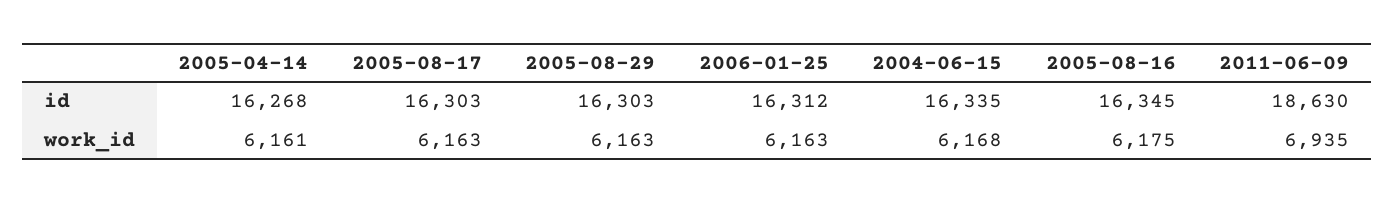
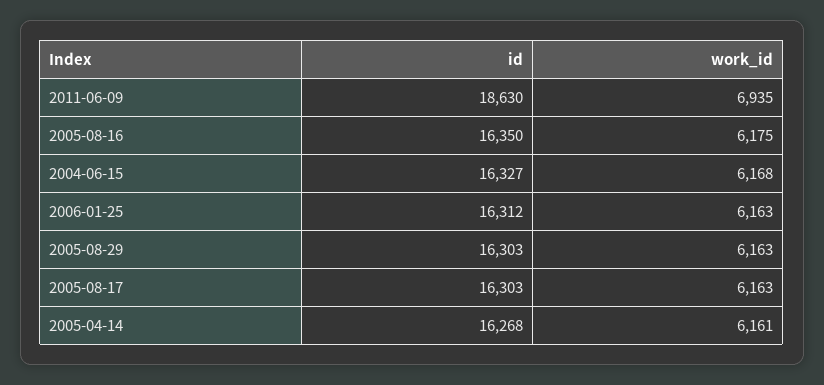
2004-06-15, id: 16335 -> 16327
2005-08-16, id: 16345 -> 16350

